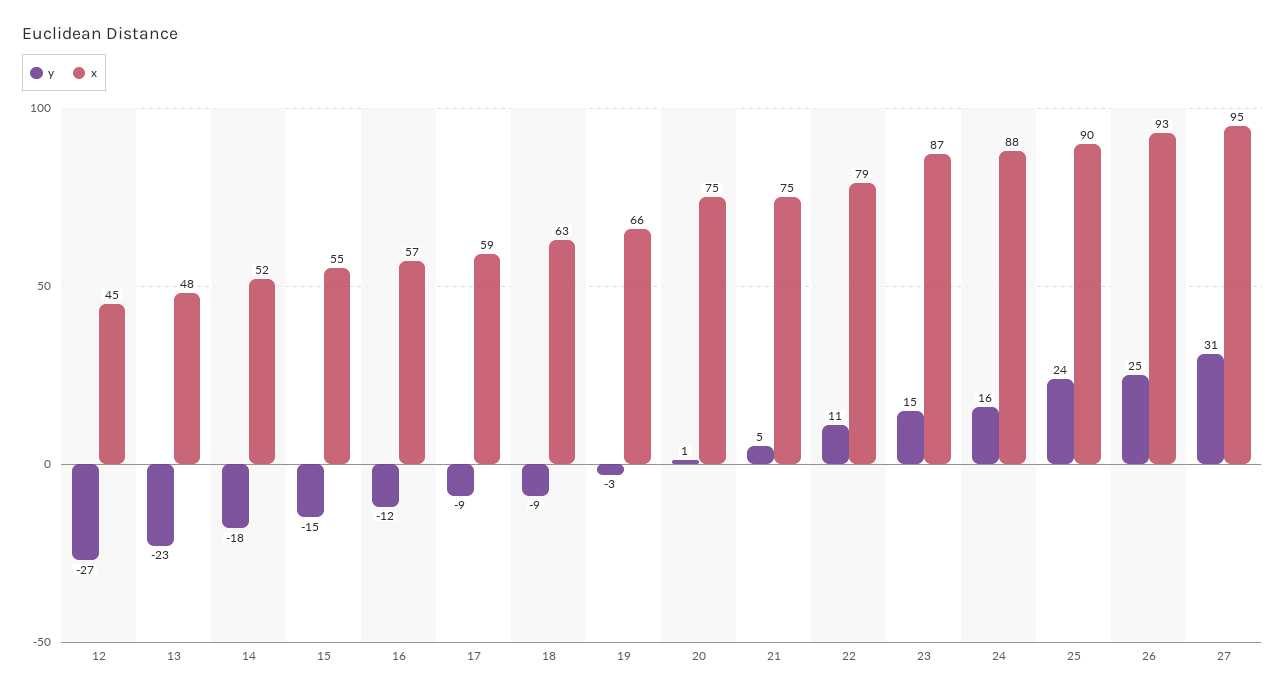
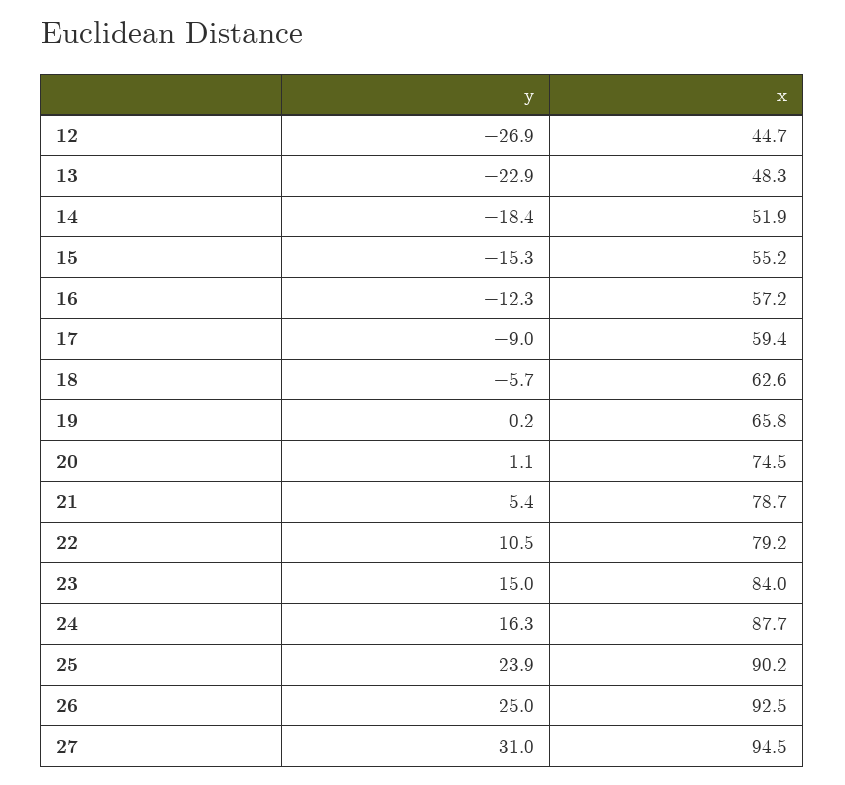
y, 18: -9 -> -5.7
y, 19: -3 -> 0.2
x, 21: 75 -> 78.7
x, 23: 87 -> 84

